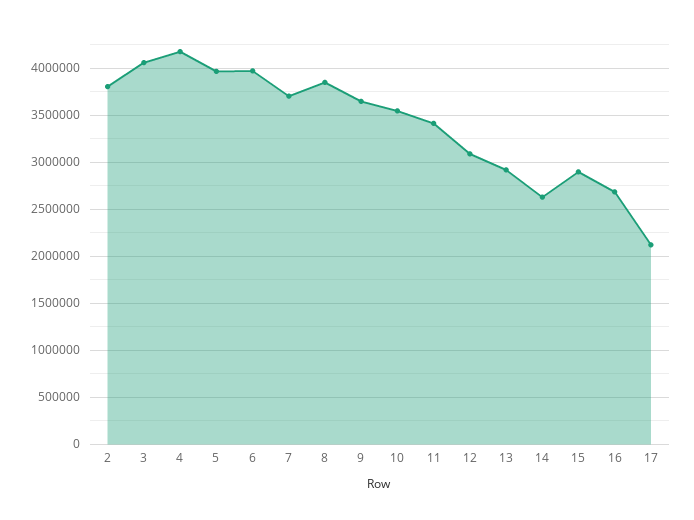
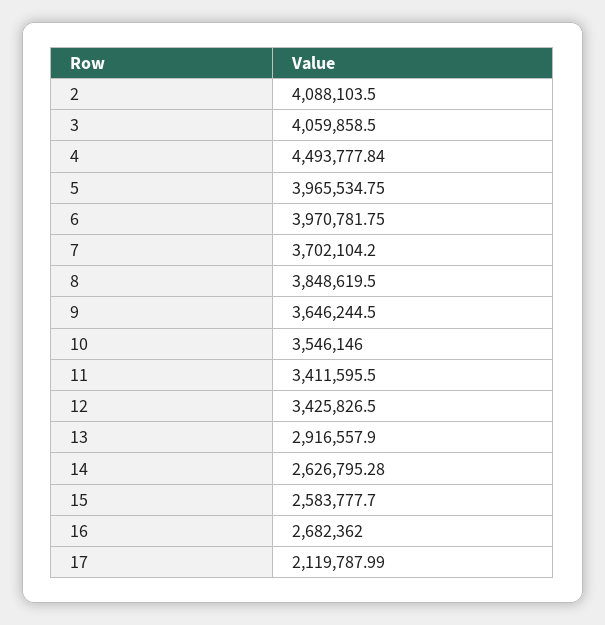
2: 3800000 -> 4088103.5
4: 4200000 -> 4493777.84
12: 3100000 -> 3425826.5
15: 2900000 -> 2583777.7

